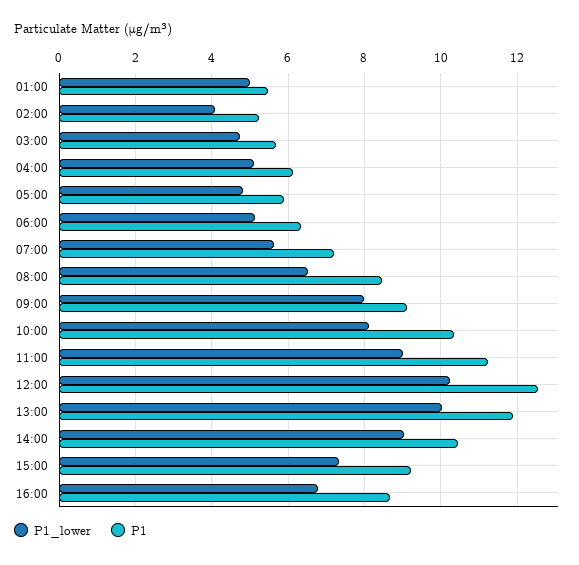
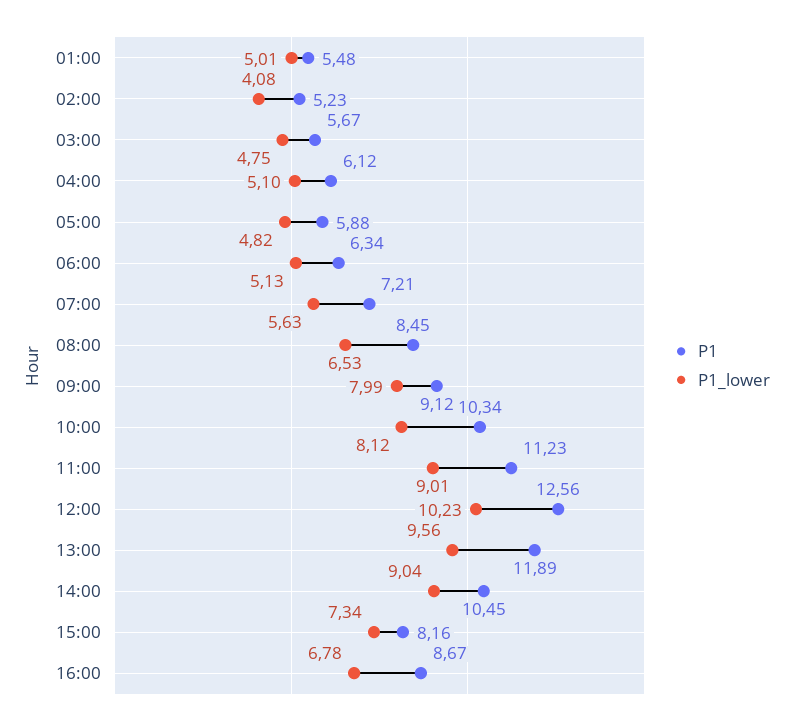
P1_lower, 13:00: 10 -> 9.56
P1, 15:00: 9.2 -> 8.16

